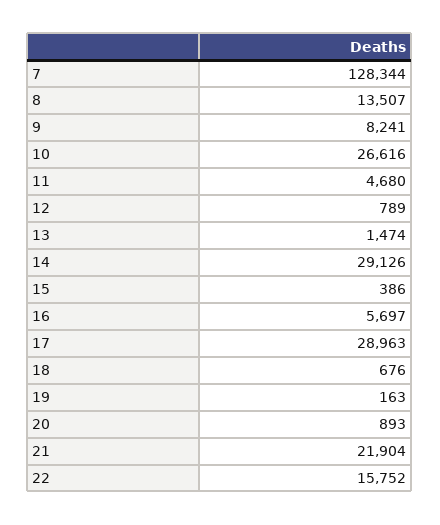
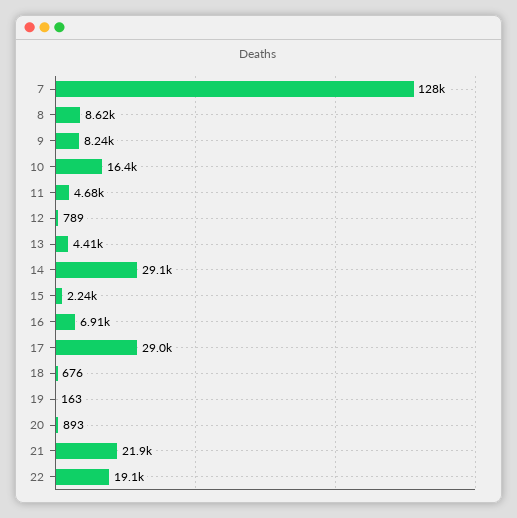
8: 13507 -> 8620
10: 26616 -> 16400
13: 1474 -> 4410
15: 386 -> 2240
16: 5697 -> 6910
22: 15752 -> 19100

